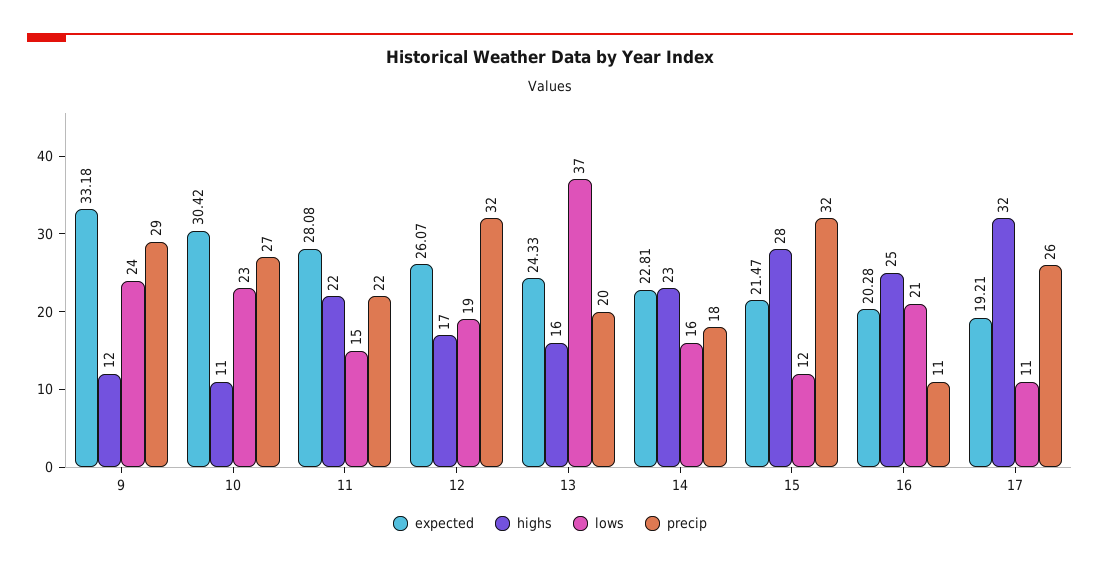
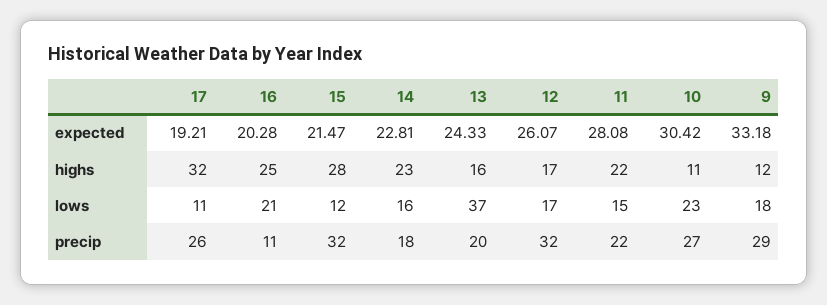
lows, 9: 24 -> 18
lows, 12: 19 -> 17

